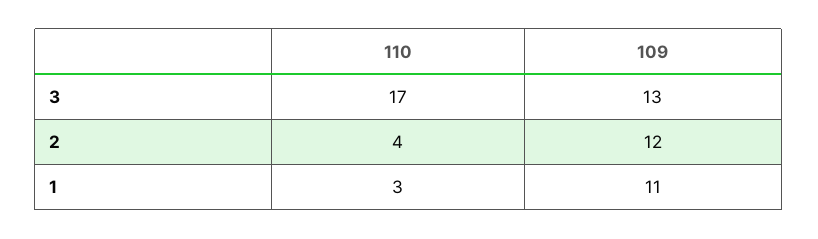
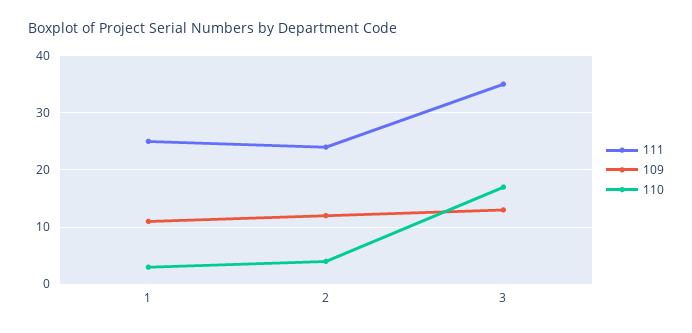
111, 1: none -> 25
111, 2: none -> 25
111, 3: none -> 35

